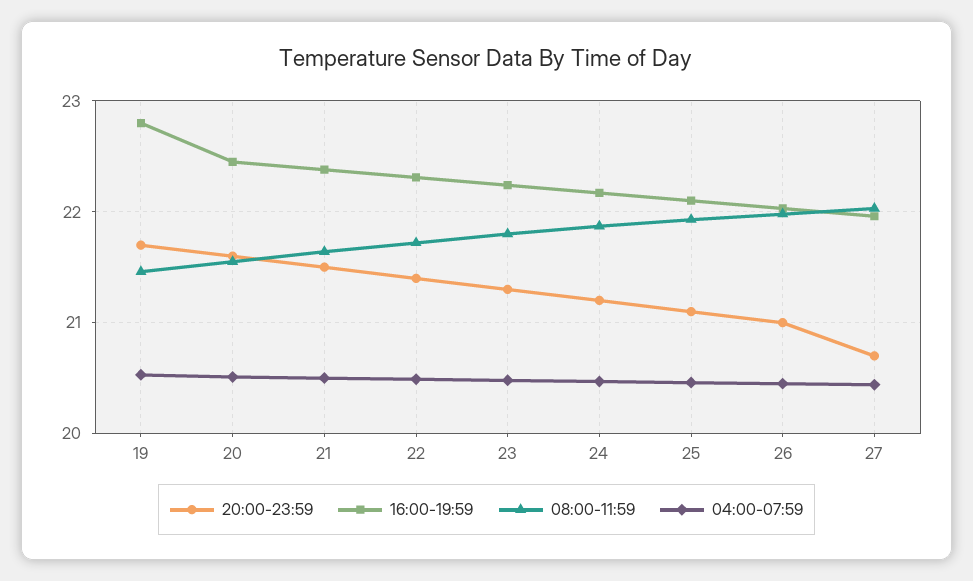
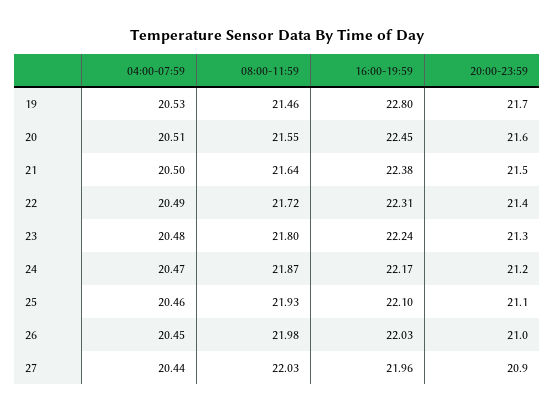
20:00-23:59, 27: 20.7 -> 20.9

